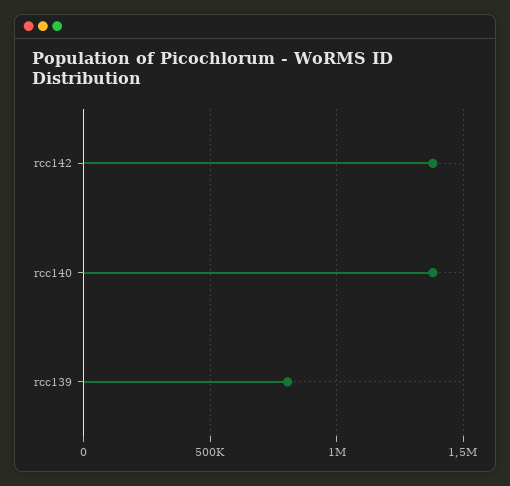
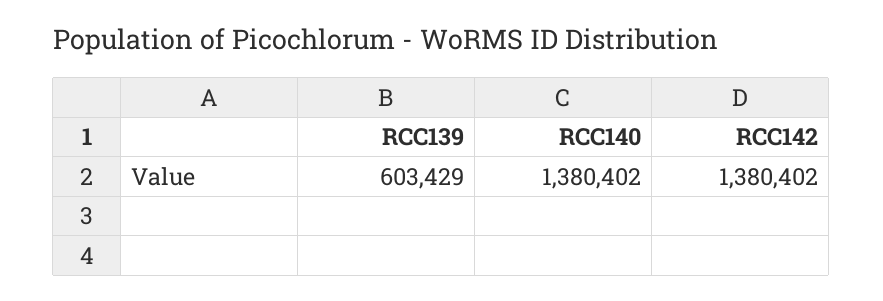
rcc139: 800000 -> 603429

